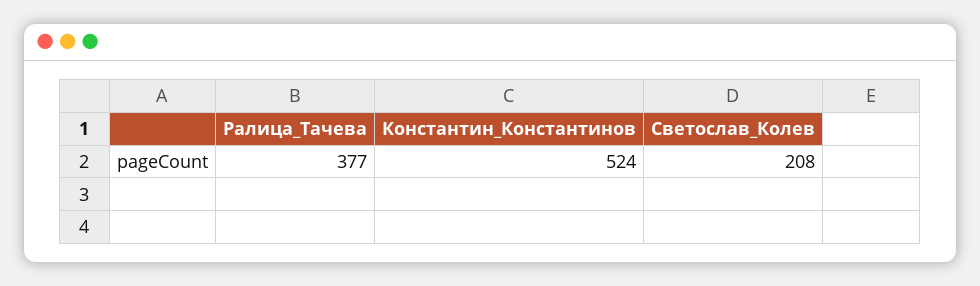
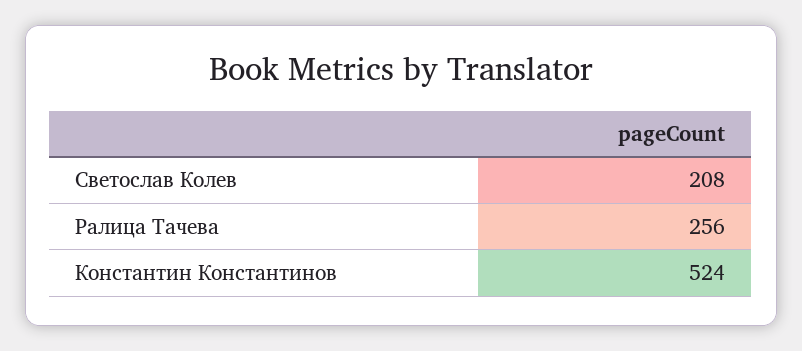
Ралица_Тачева: 377 -> 256

